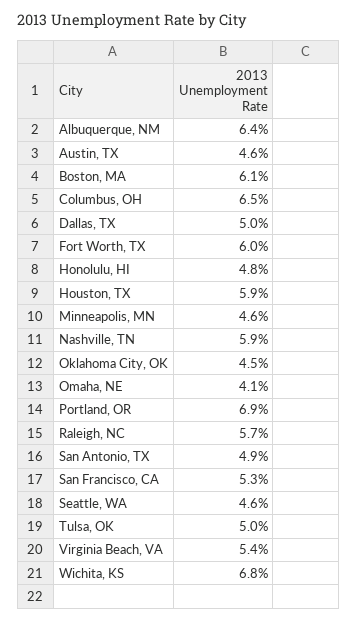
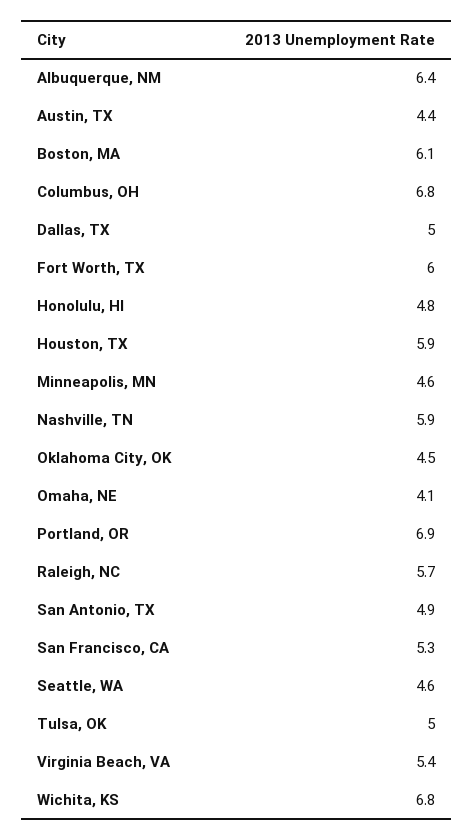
Austin, TX: 4.6 -> 4.4
Columbus, OH: 6.5 -> 6.8

